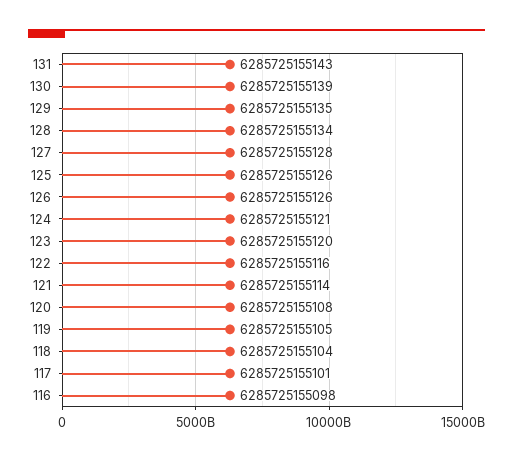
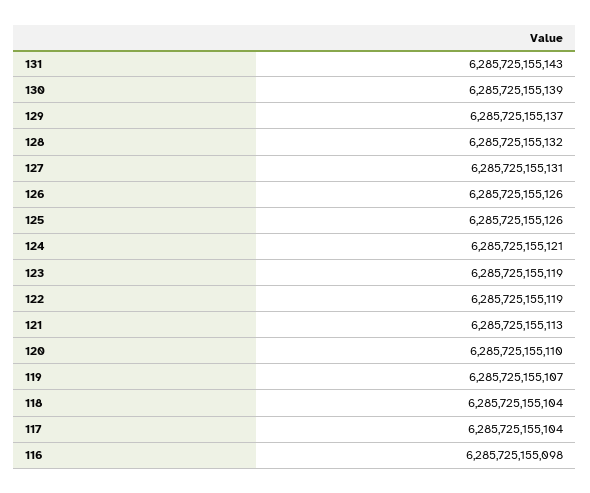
129: 6285725155135 -> 6285725155137
128: 6285725155134 -> 6285725155132
127: 6285725155128 -> 6285725155131
123: 6285725155120 -> 6285725155119
122: 6285725155116 -> 6285725155119
121: 6285725155114 -> 6285725155113
120: 6285725155108 -> 6285725155110
119: 6285725155105 -> 6285725155107
117: 6285725155101 -> 6285725155104

